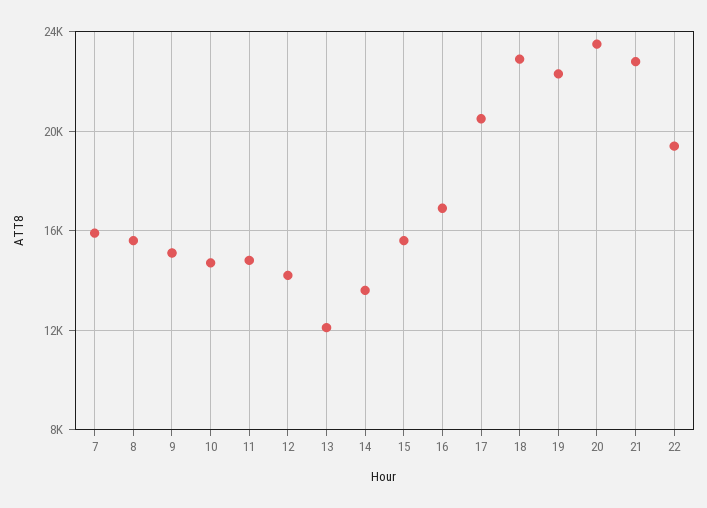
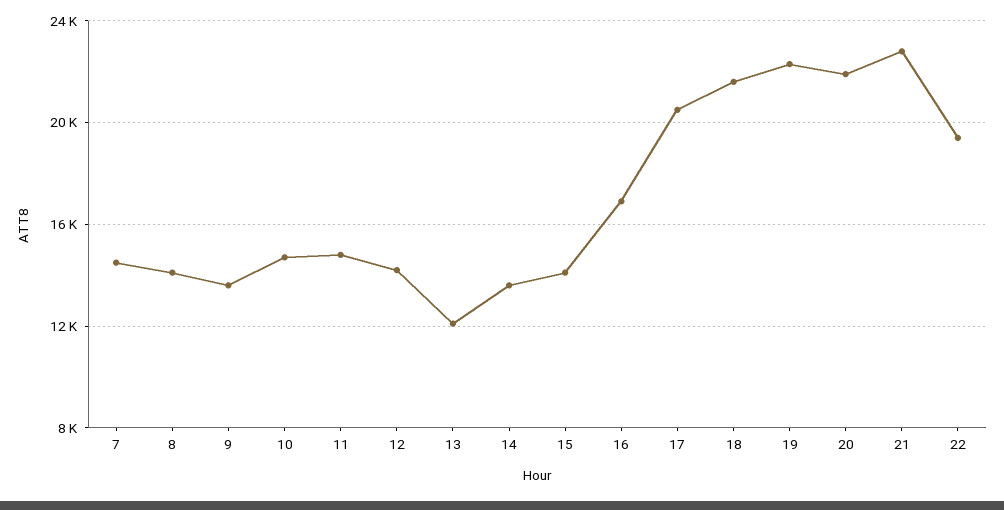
7: 16000 -> 14500
8: 15500 -> 14000
9: 15000 -> 13500
15: 15500 -> 14000
18: 23000 -> 21500
20: 23500 -> 22000

